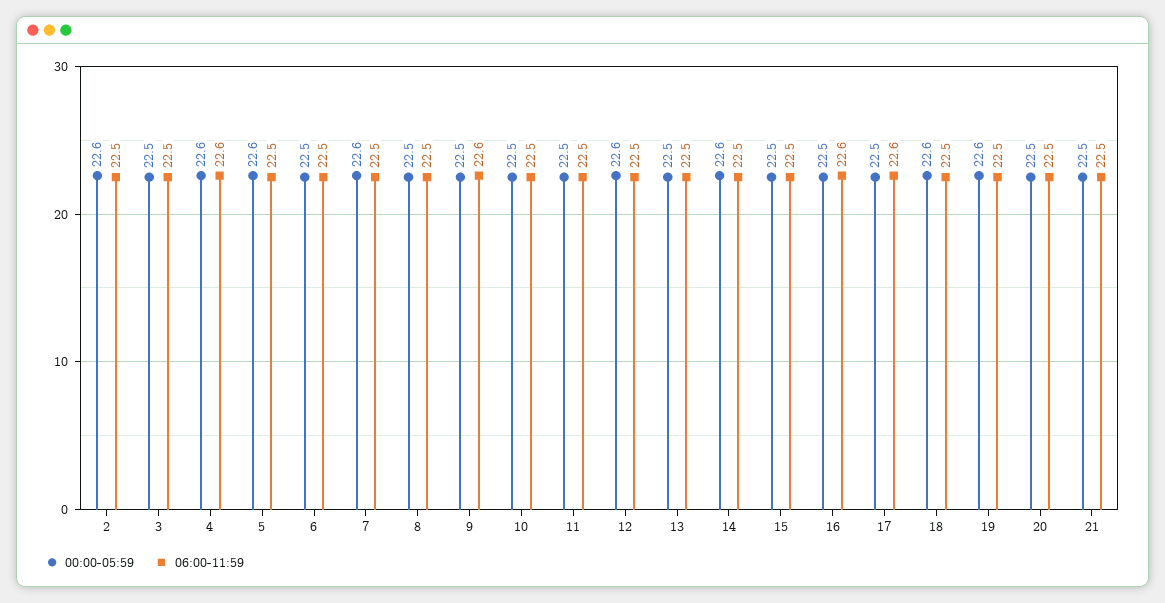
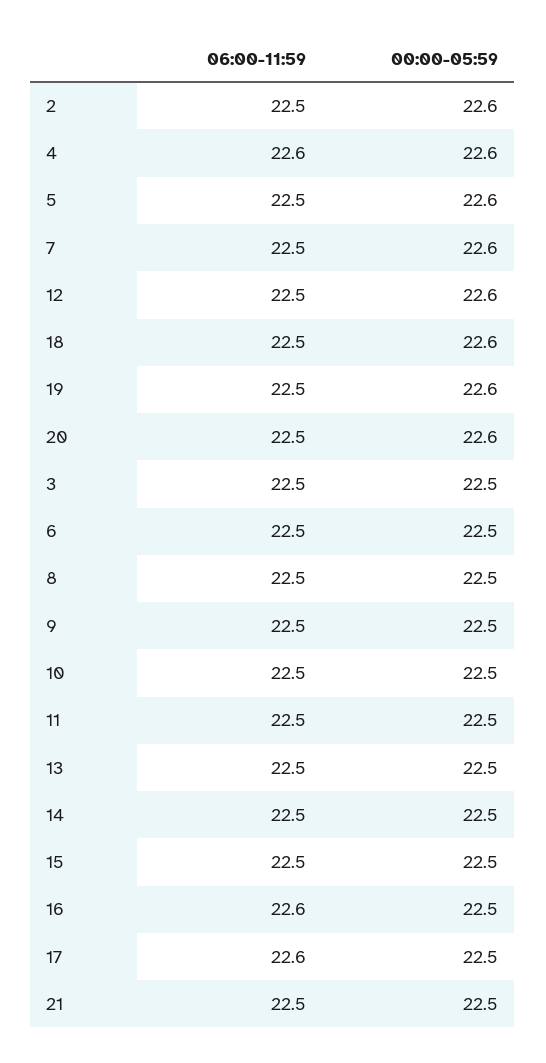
06:00-11:59, 9: 22.6 -> 22.5
00:00-05:59, 14: 22.6 -> 22.5
00:00-05:59, 20: 22.5 -> 22.6

